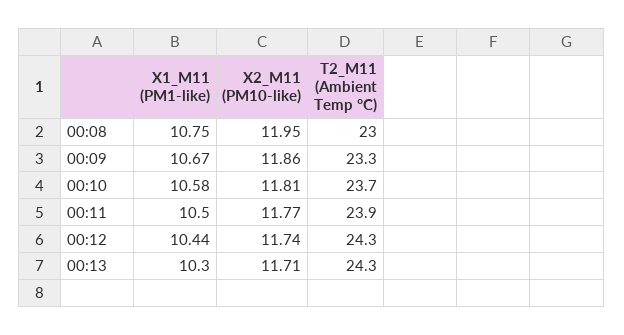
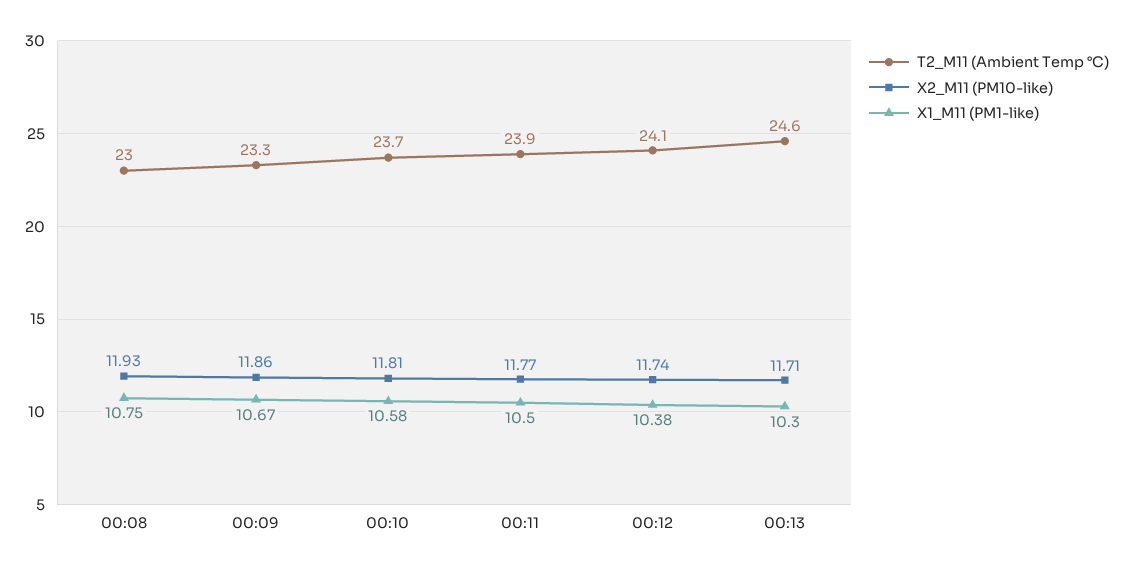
X2_M11 (PM10-like), 00:08: 11.95 -> 11.93
X1_M11 (PM1-like), 00:12: 10.44 -> 10.38
T2_M11 (Ambient Temp °C), 00:12: 24.3 -> 24.1
T2_M11 (Ambient Temp °C), 00:13: 24.3 -> 24.6

